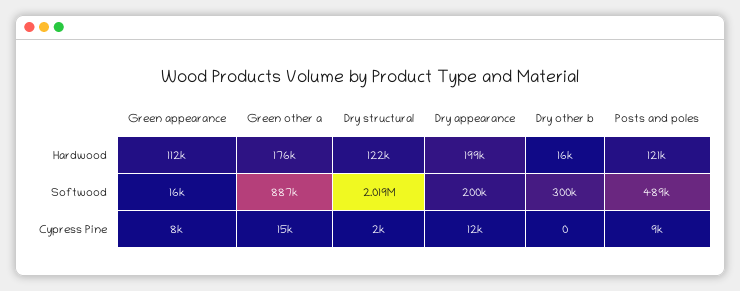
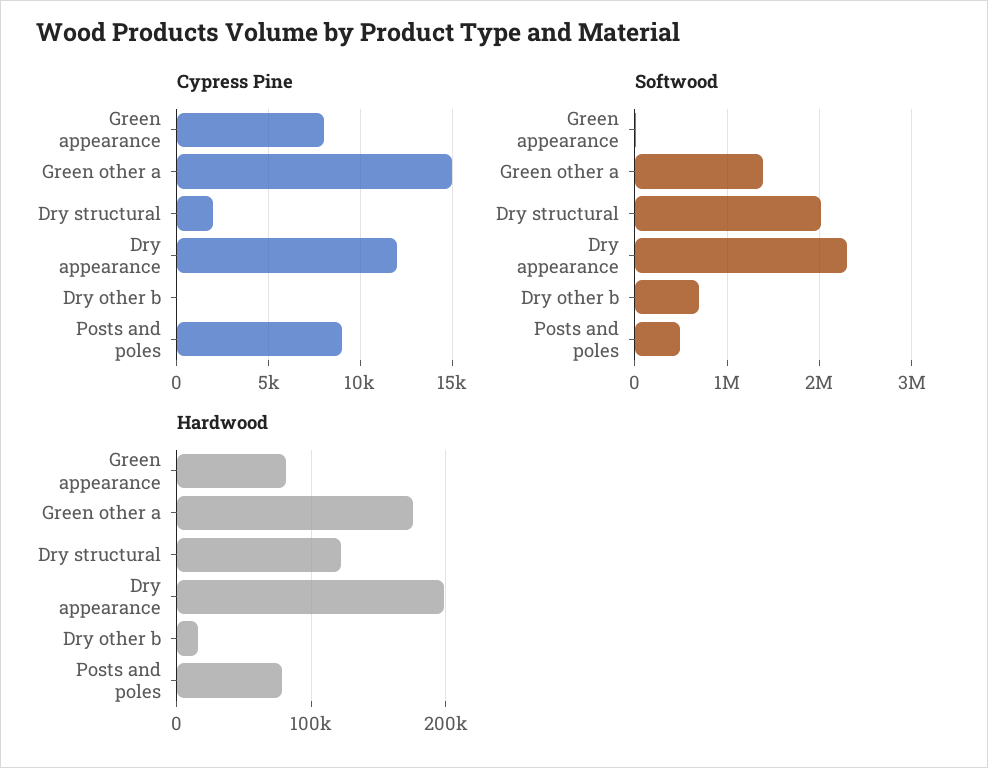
Hardwood, Green appearance: 112000 -> 80000
Hardwood, Posts and poles: 121000 -> 80000
Softwood, Green other a: 887000 -> 1400000
Softwood, Dry appearance: 200000 -> 2300000
Softwood, Dry other b: 300000 -> 700000

